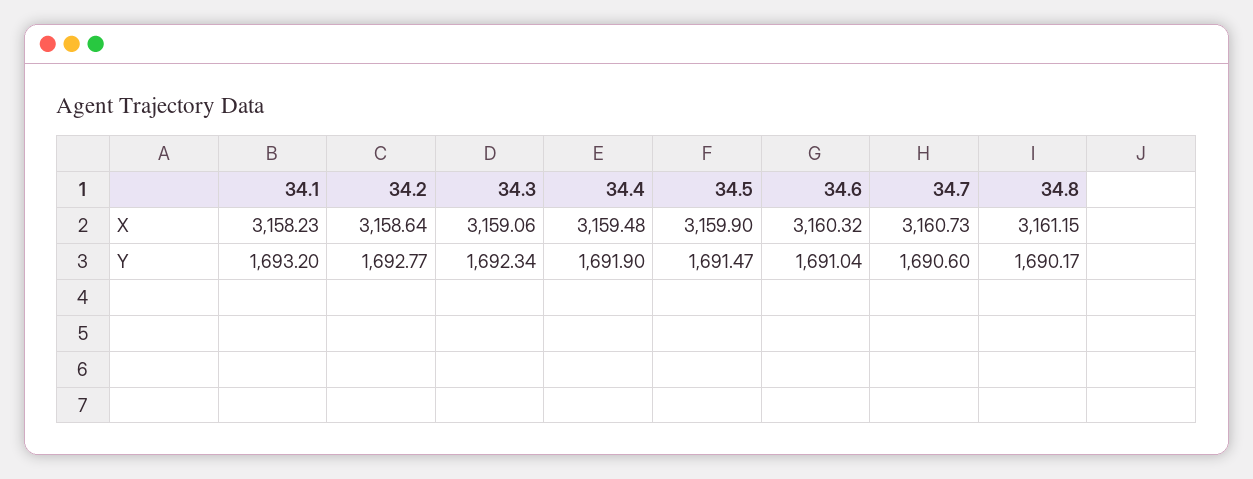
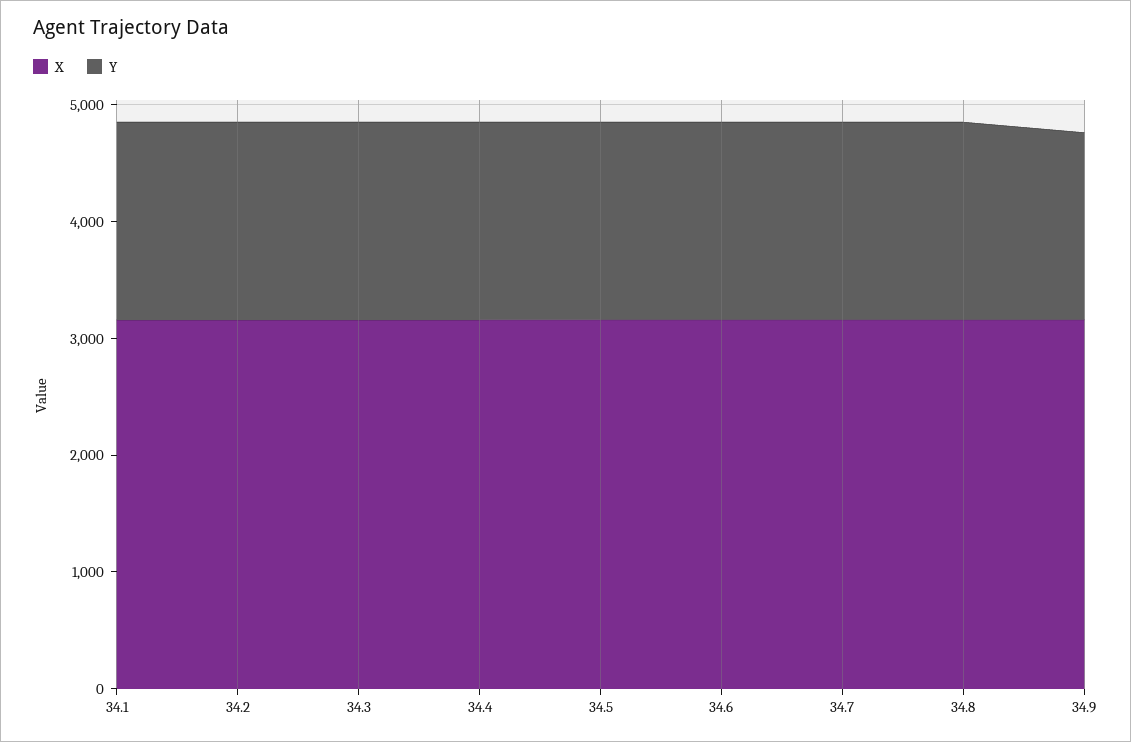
X, 34.9: none -> 3200
Y, 34.9: none -> 1600

